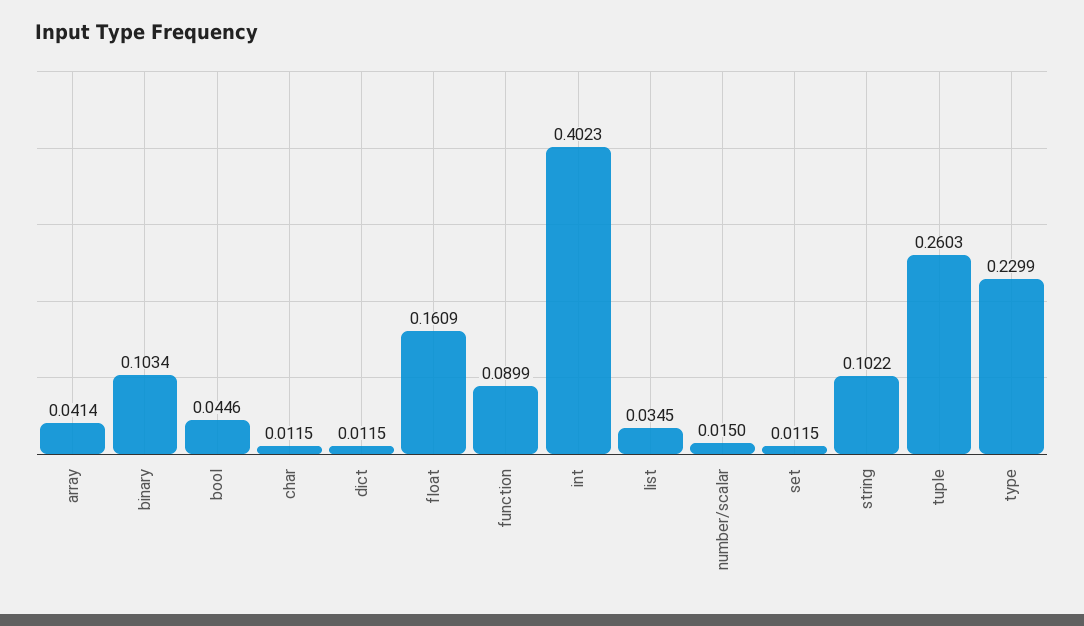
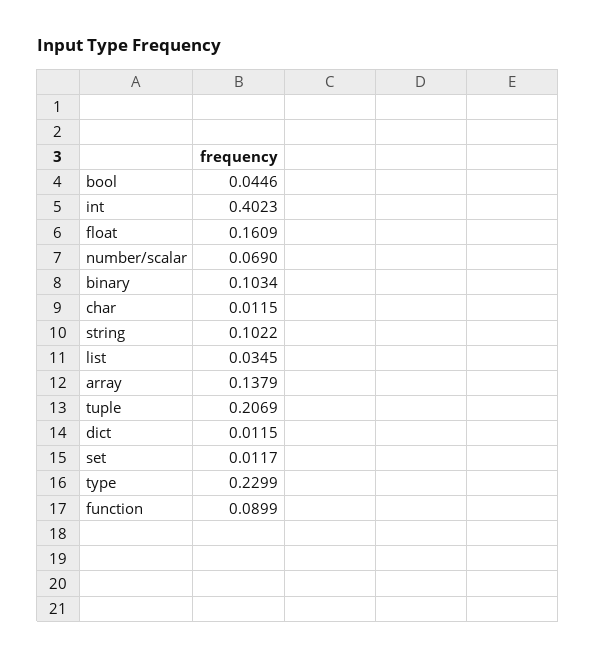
array: 0.0414 -> 0.1379
number/scalar: 0.015 -> 0.069
set: 0.0115 -> 0.0117
tuple: 0.2603 -> 0.2069

